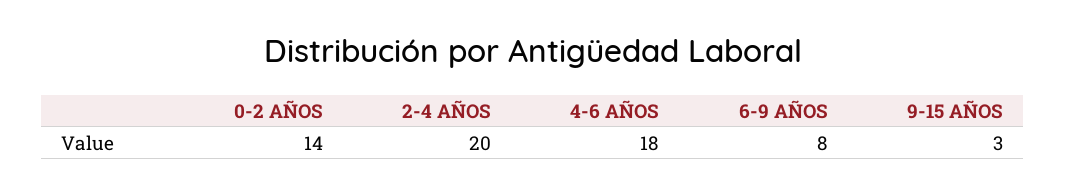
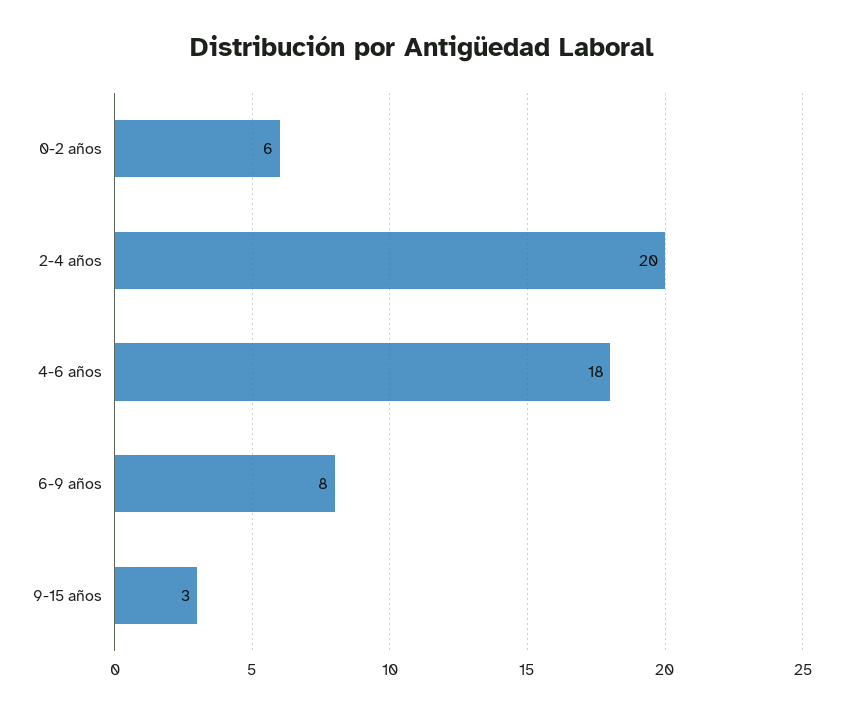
0-2 AÑOS: 14 -> 6

